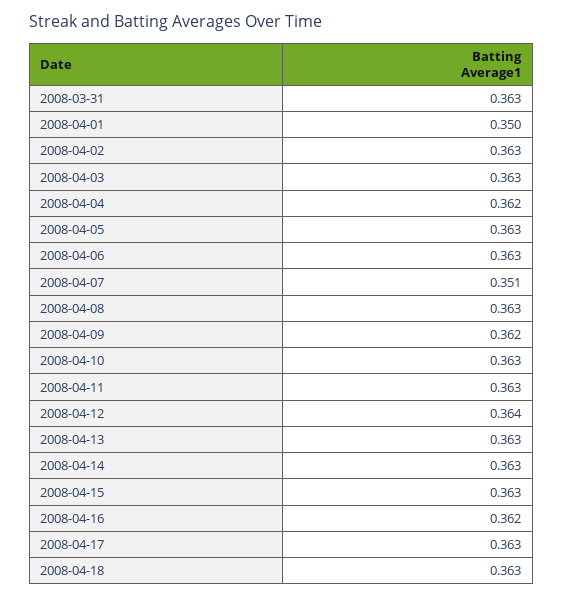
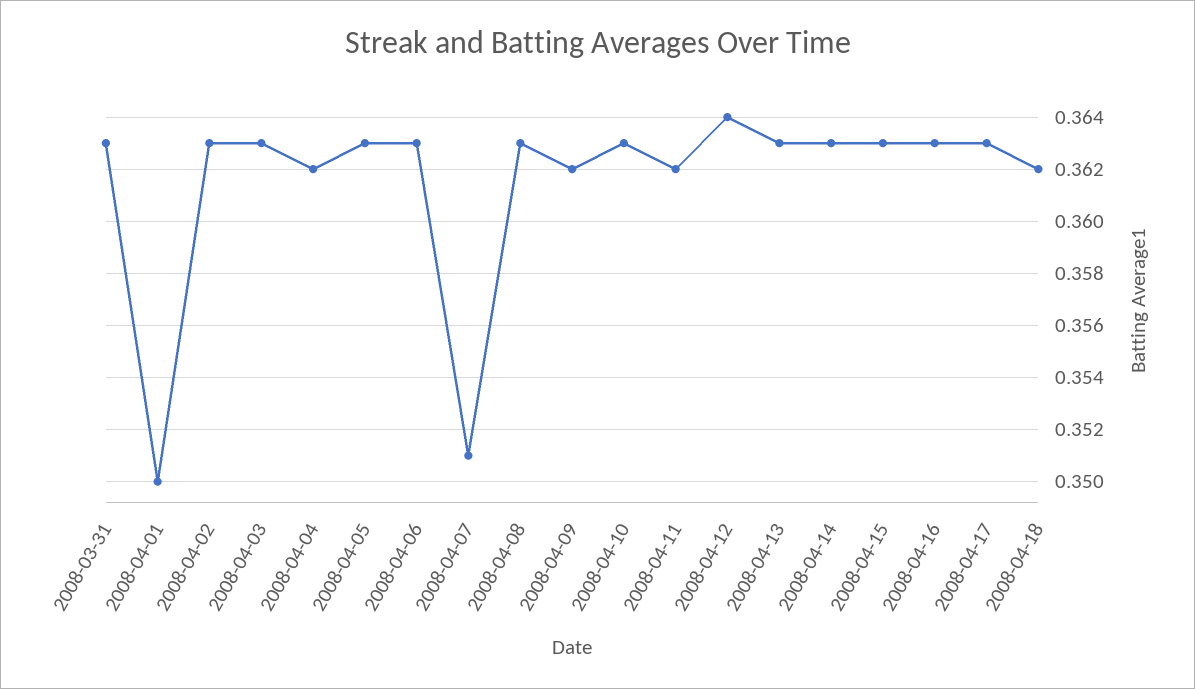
2008-04-11: 0.363 -> 0.362
2008-04-16: 0.362 -> 0.363
2008-04-18: 0.363 -> 0.362

